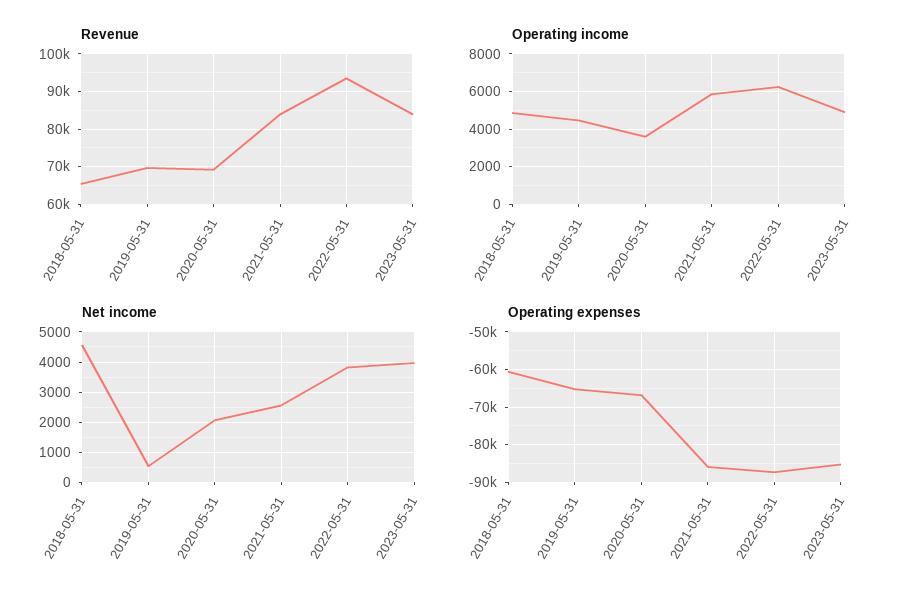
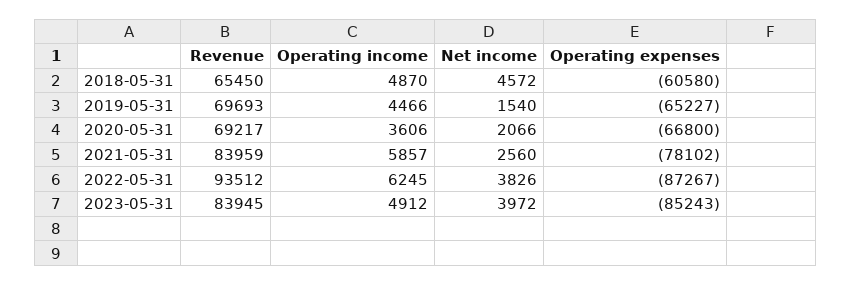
Net income, 2019-05-31: 600 -> 1540
Operating expenses, 2021-05-31: -86000 -> -78102

